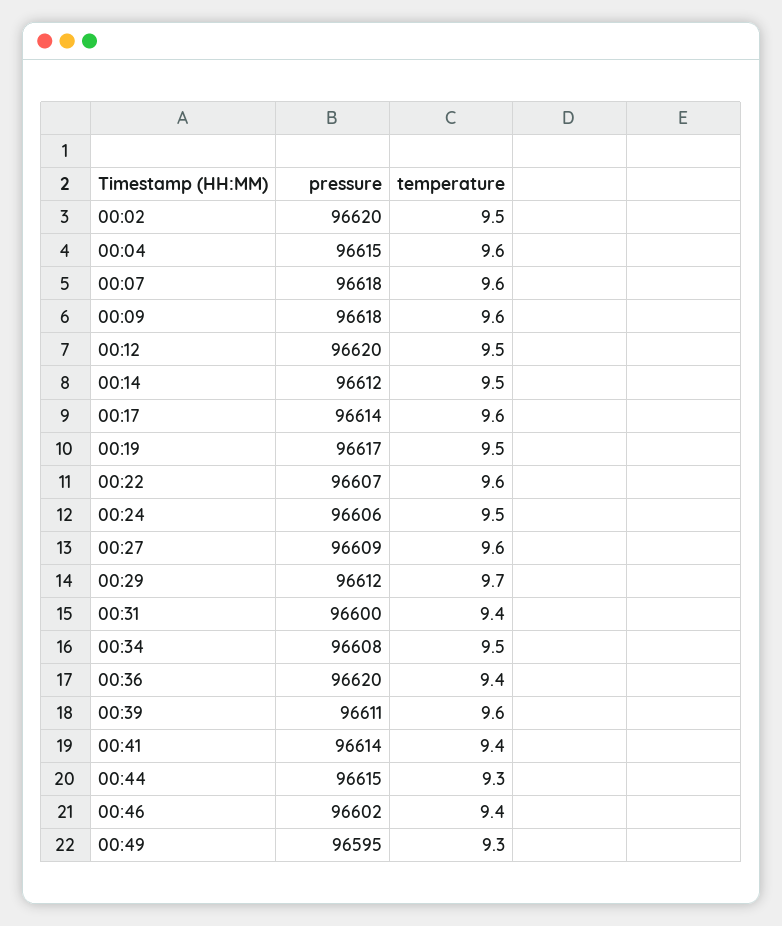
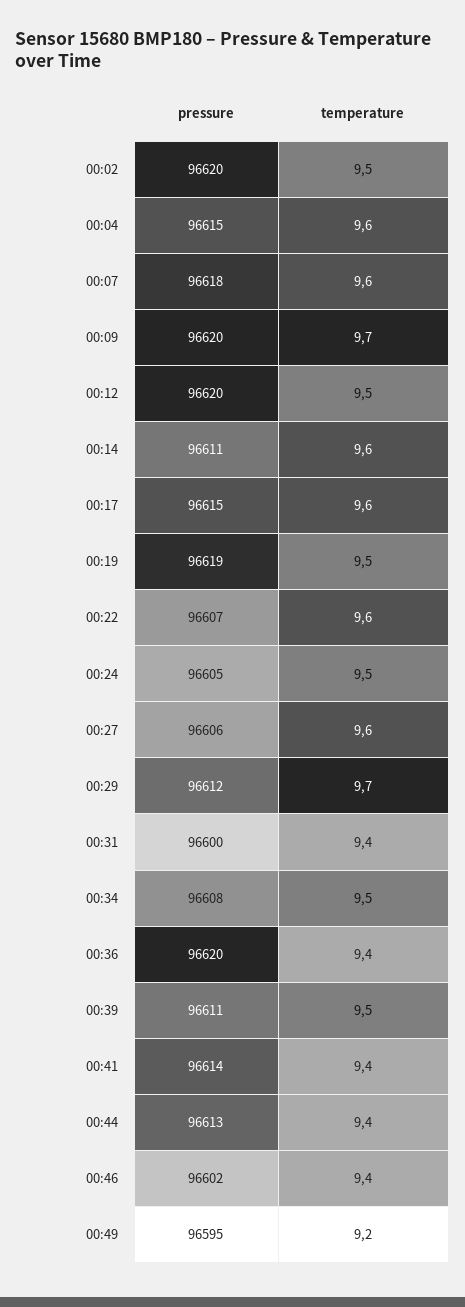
pressure, 00:09: 96618 -> 96620
temperature, 00:09: 9.6 -> 9.7
pressure, 00:14: 96612 -> 96611
temperature, 00:14: 9.5 -> 9.6
pressure, 00:17: 96614 -> 96615
pressure, 00:19: 96617 -> 96619
pressure, 00:24: 96606 -> 96605
pressure, 00:27: 96609 -> 96606
temperature, 00:39: 9.6 -> 9.5
pressure, 00:44: 96615 -> 96613
temperature, 00:44: 9.3 -> 9.4
temperature, 00:49: 9.3 -> 9.2

